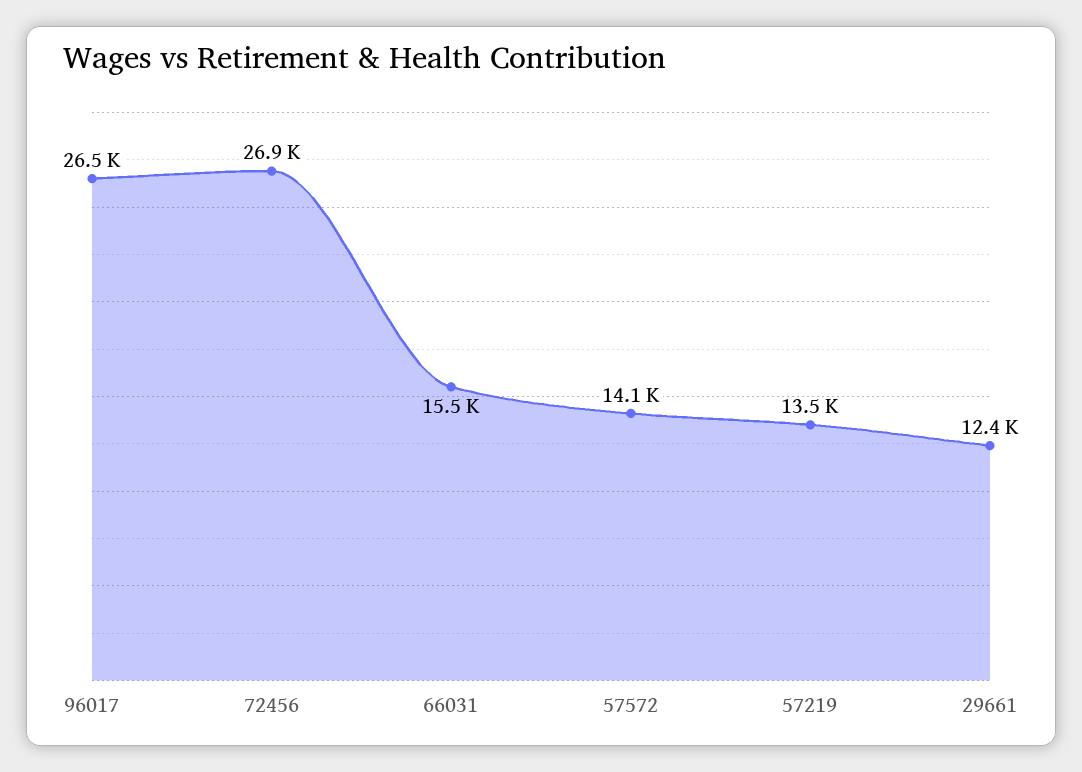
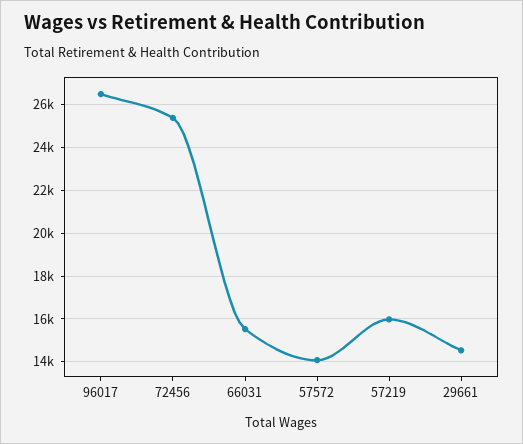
72456: 26900 -> 25500
57219: 13500 -> 16000
29661: 12400 -> 14500

